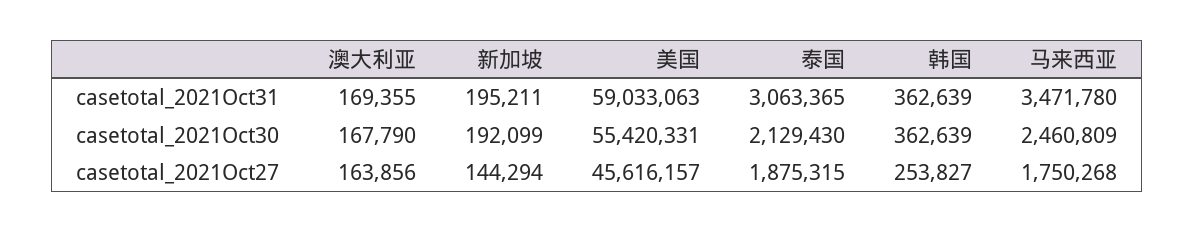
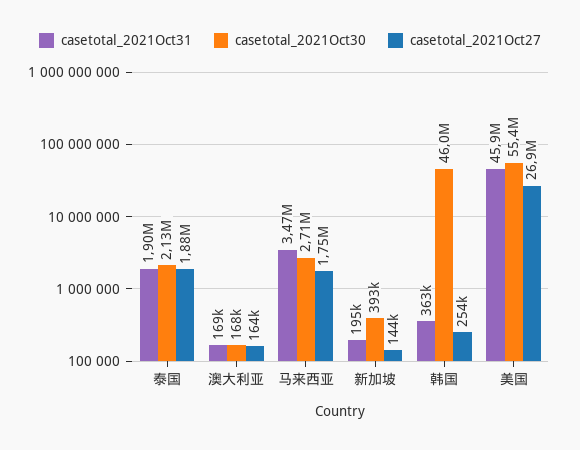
casetotal_2021Oct31, 美国: 59033063 -> 45900000
casetotal_2021Oct31, 泰国: 3063365 -> 1900000
casetotal_2021Oct30, 新加坡: 192099 -> 393000
casetotal_2021Oct30, 韩国: 362639 -> 46000000
casetotal_2021Oct30, 马来西亚: 2460809 -> 2710000
casetotal_2021Oct27, 美国: 45616157 -> 26900000

